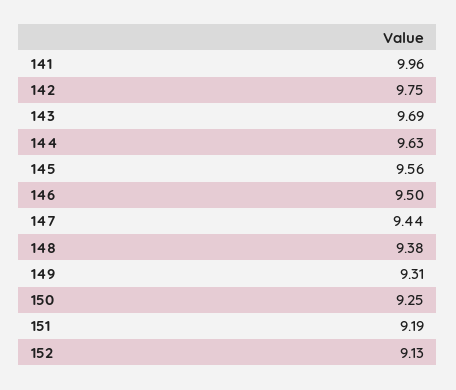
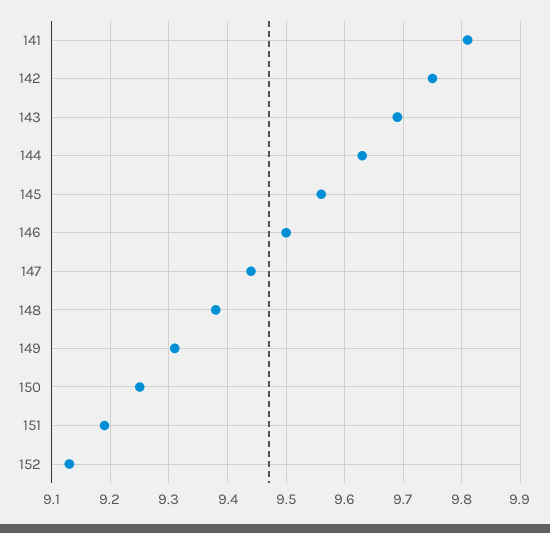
141: 9.96 -> 9.8

